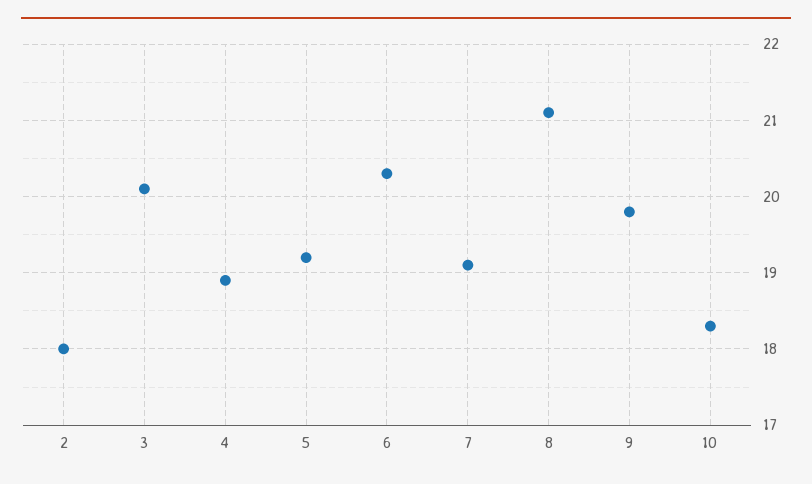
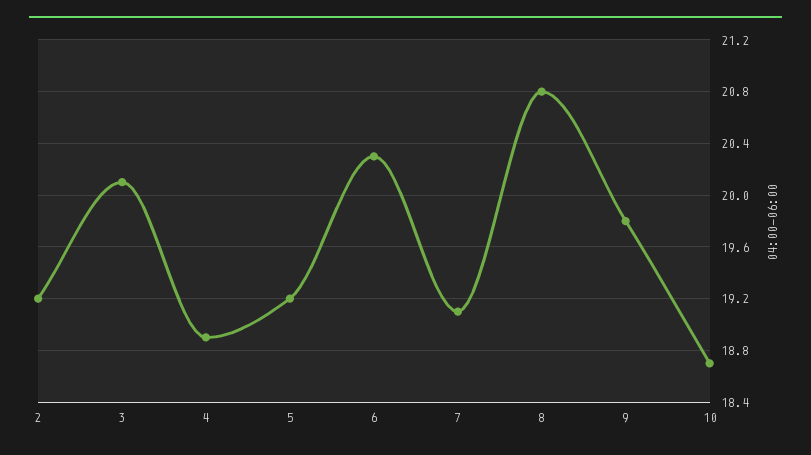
2: 18 -> 19.2
8: 21.1 -> 20.8
10: 18.3 -> 18.7

